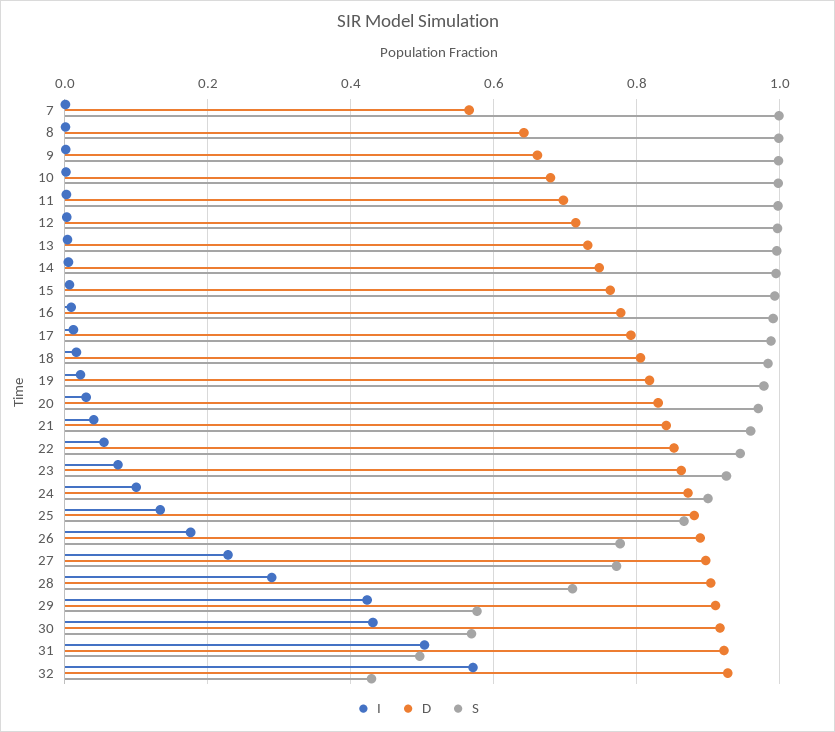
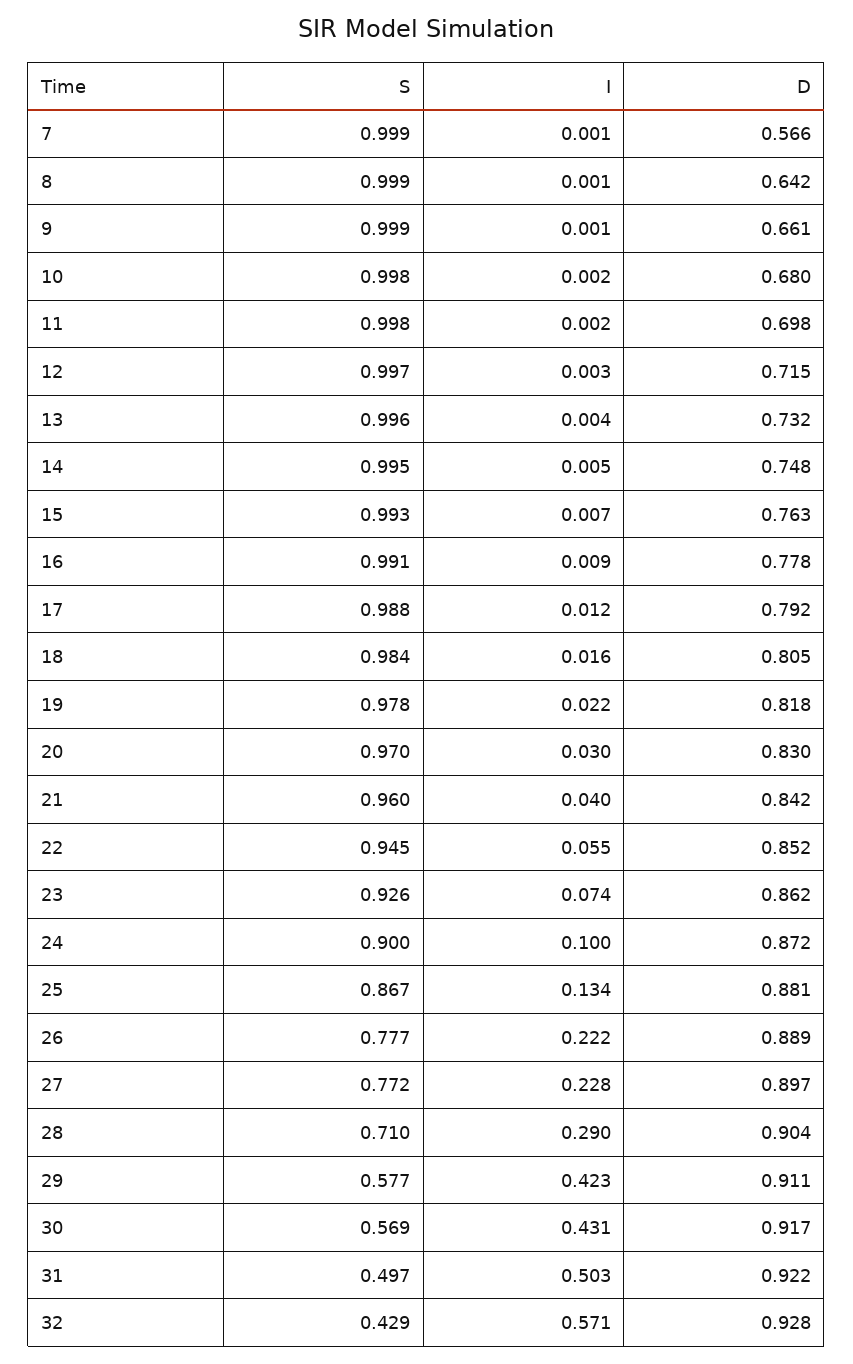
I, 26: 0.18 -> 0.222

